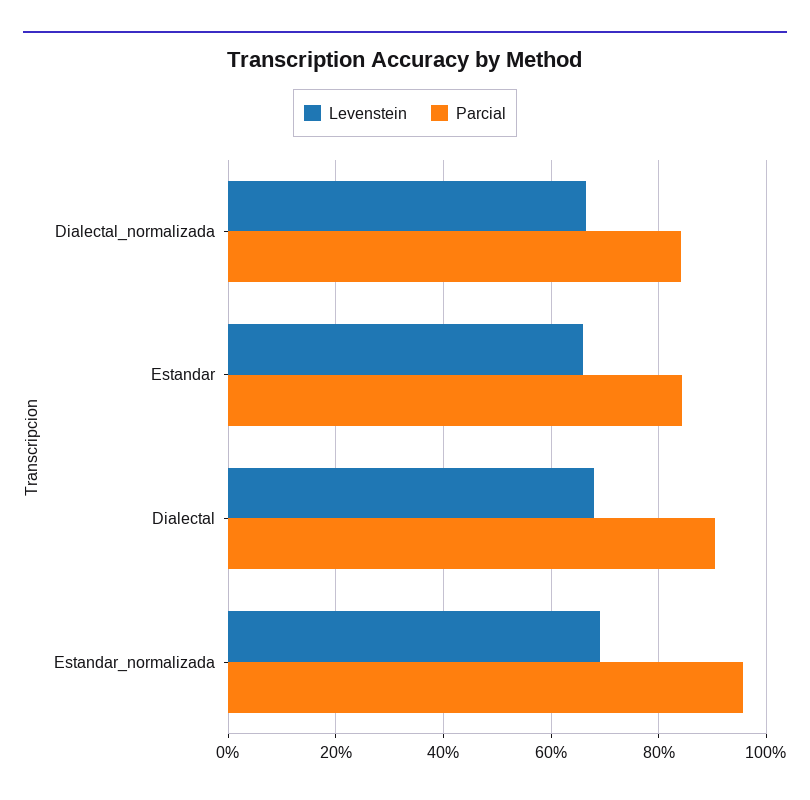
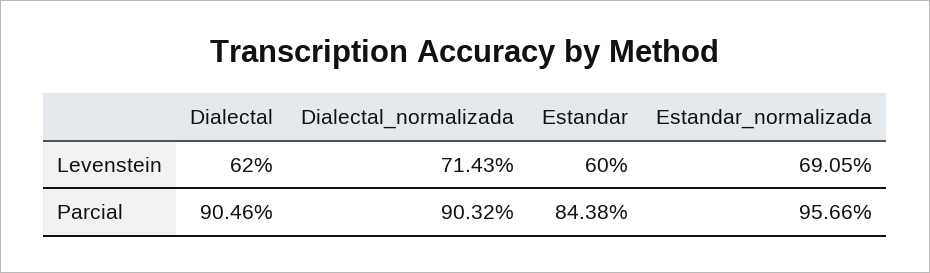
Levenstein, Dialectal_normalizada: 66 -> 71.43
Parcial, Dialectal_normalizada: 84 -> 90.32
Levenstein, Estandar: 66 -> 60
Levenstein, Dialectal: 68 -> 62

